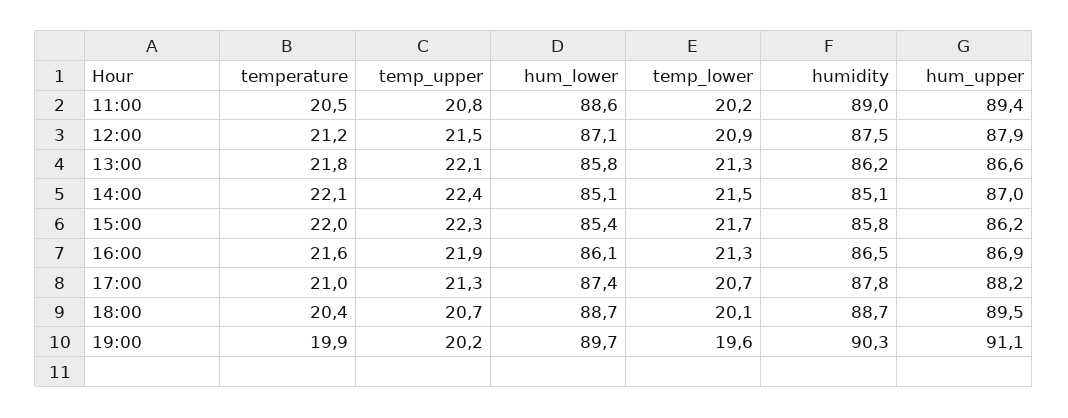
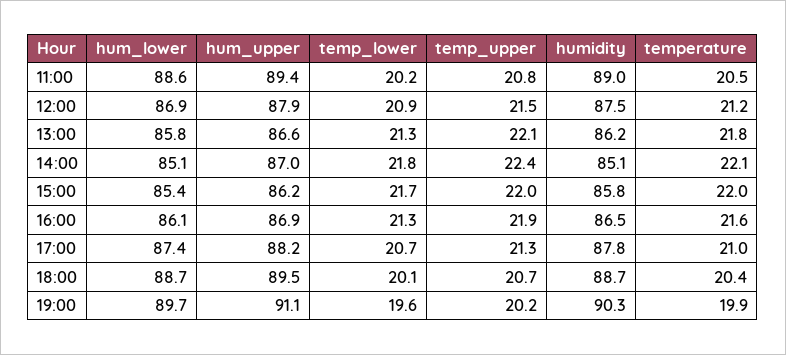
hum_lower, 12:00: 87.1 -> 86.9
temp_lower, 14:00: 21.5 -> 21.8
temp_upper, 15:00: 22.3 -> 22

